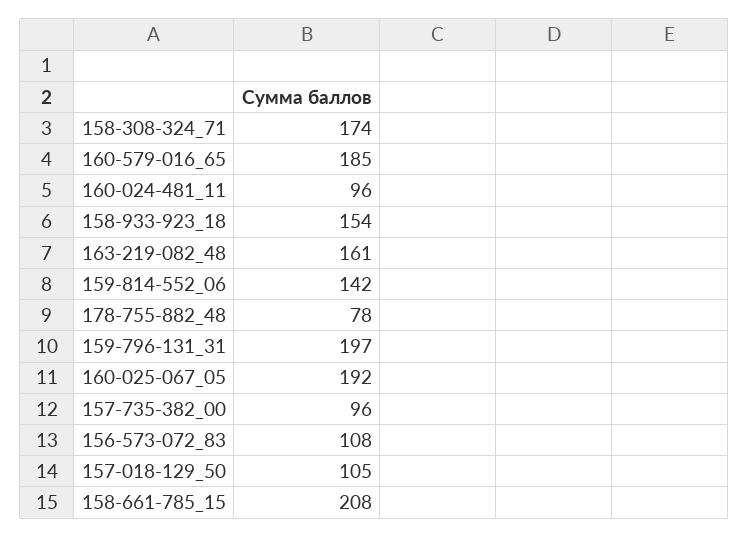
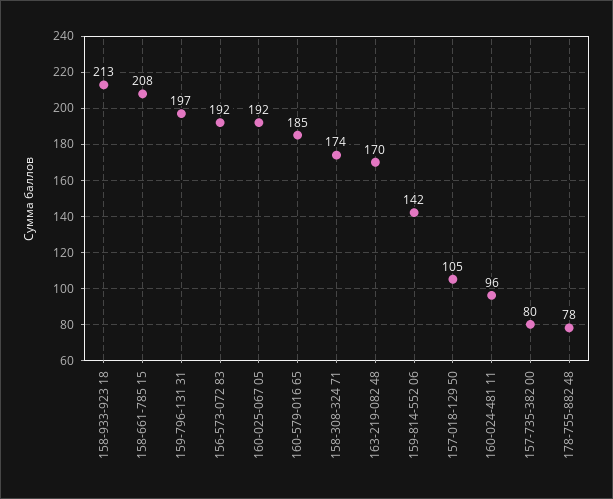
158-933-923_18: 154 -> 213
163-219-082_48: 161 -> 170
157-735-382_00: 96 -> 80
156-573-072_83: 108 -> 192

